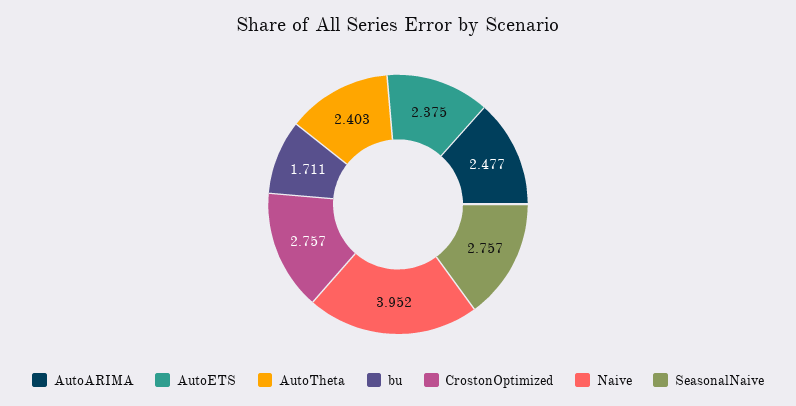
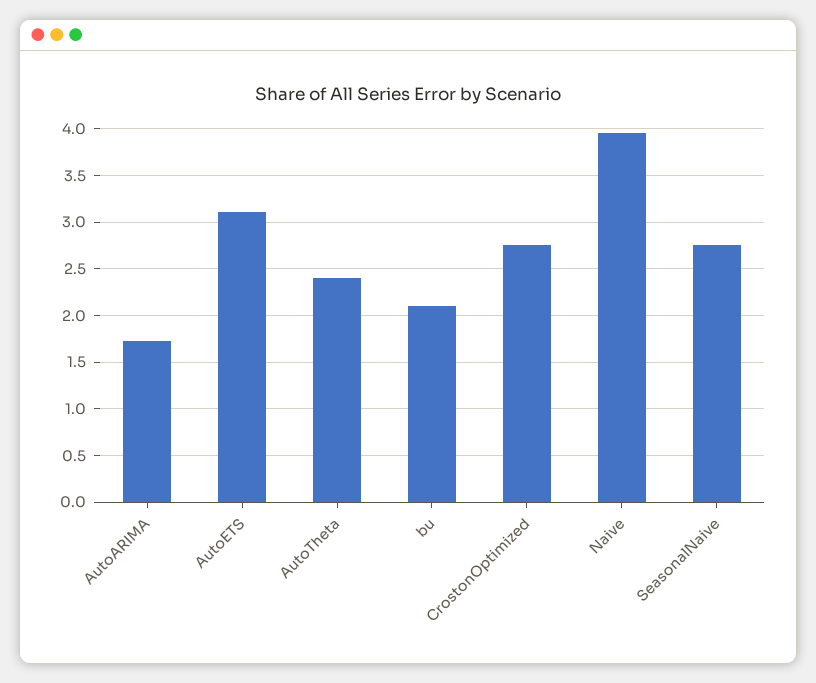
AutoARIMA: 2.477 -> 1.7
AutoETS: 2.375 -> 3.1
bu: 1.711 -> 2.1

